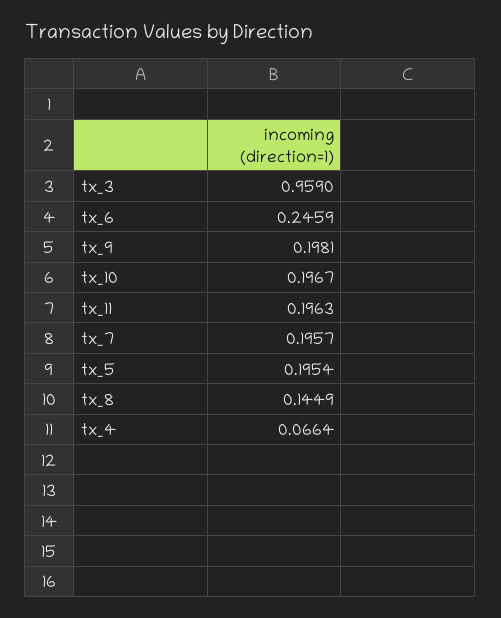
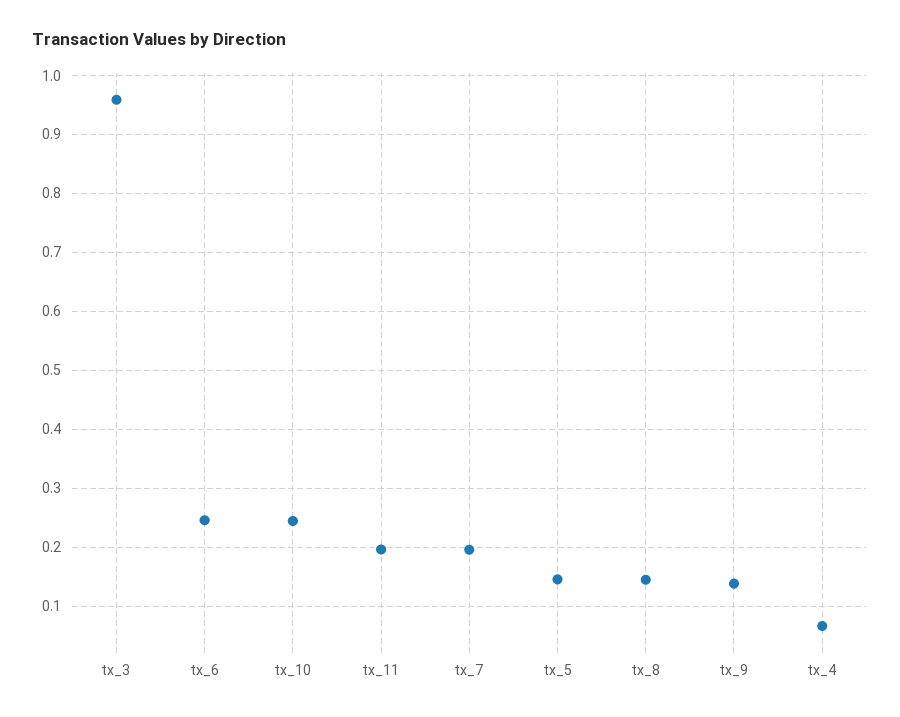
tx_9: 0.1981 -> 0.14
tx_10: 0.1967 -> 0.24
tx_5: 0.1954 -> 0.14

